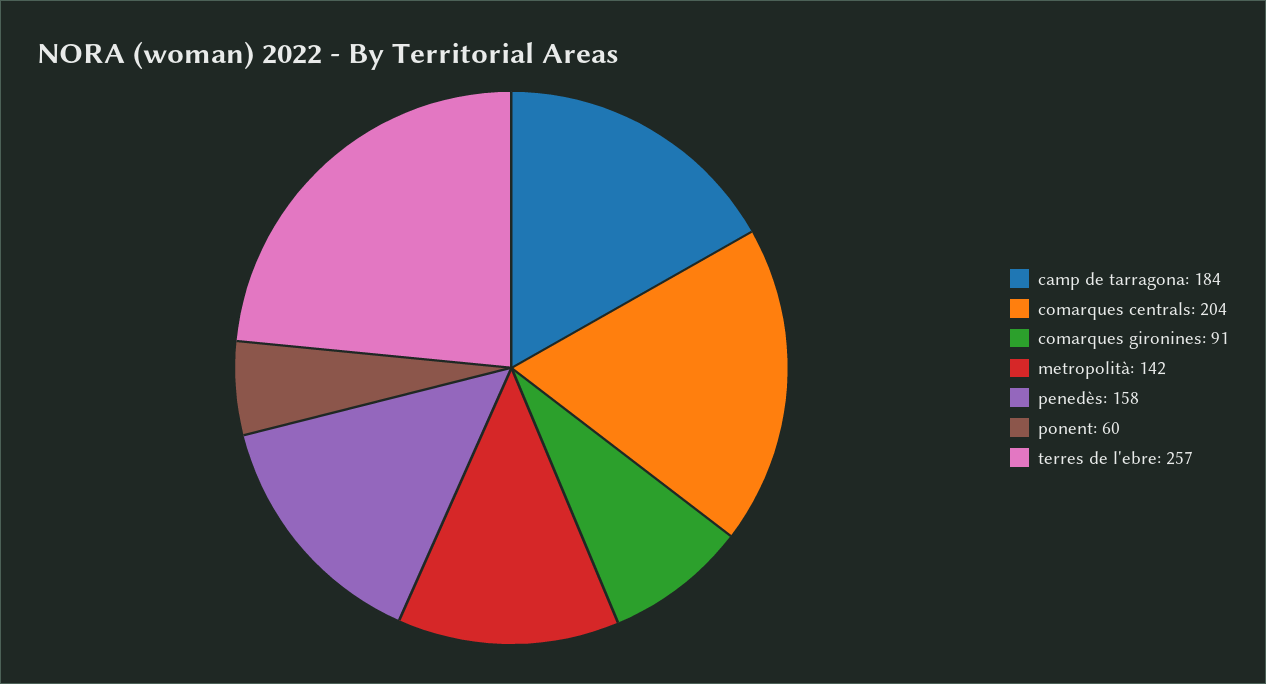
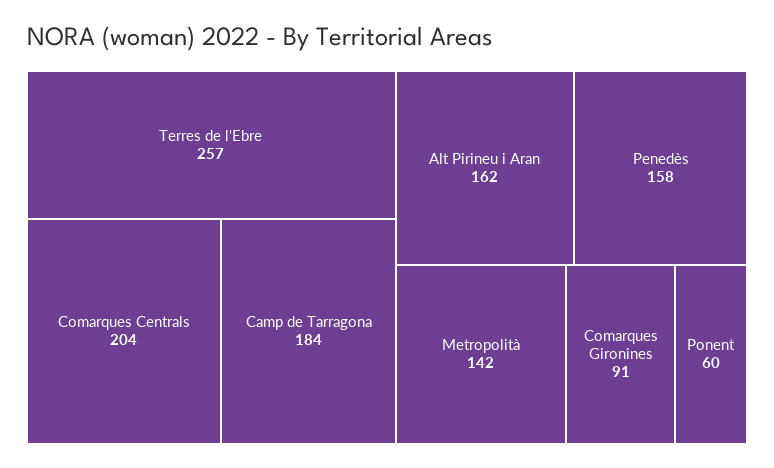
Alt Pirineu i Aran: none -> 162

